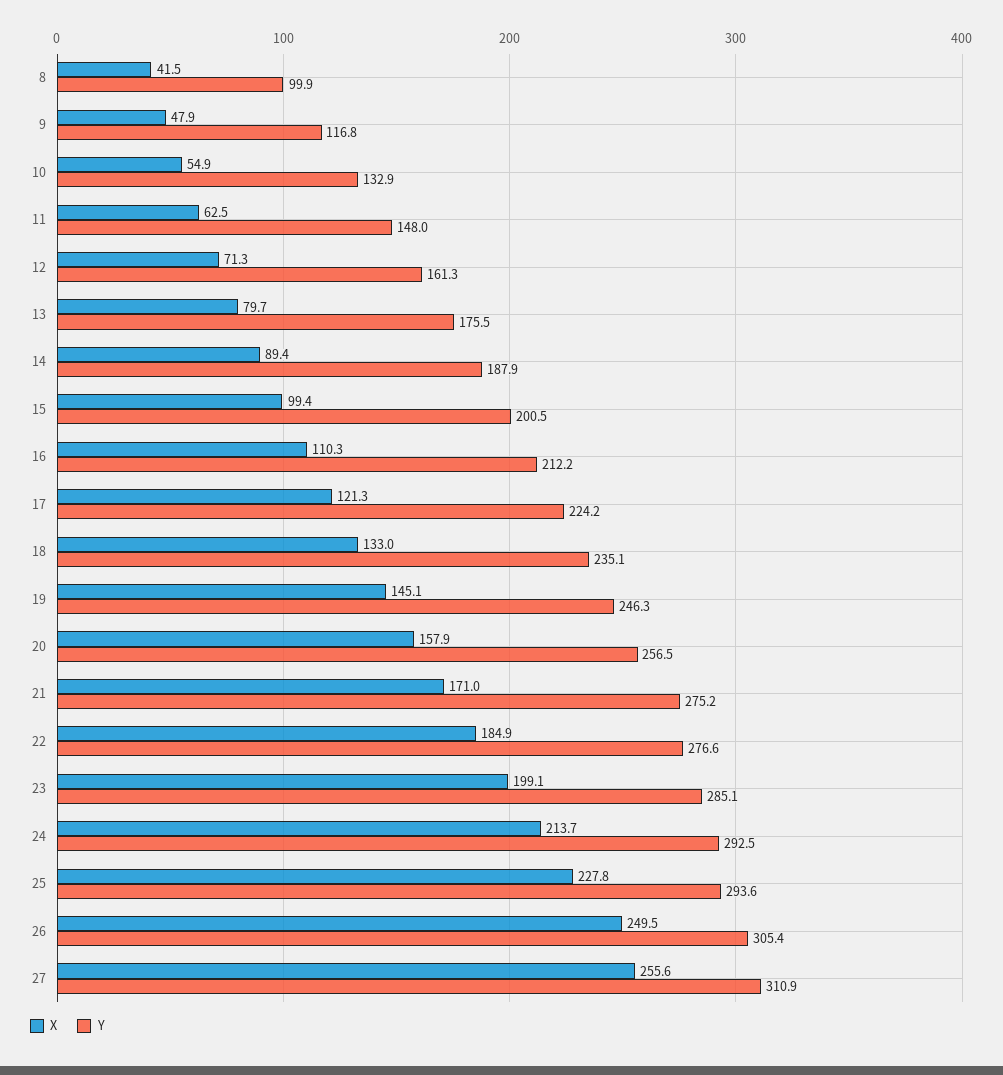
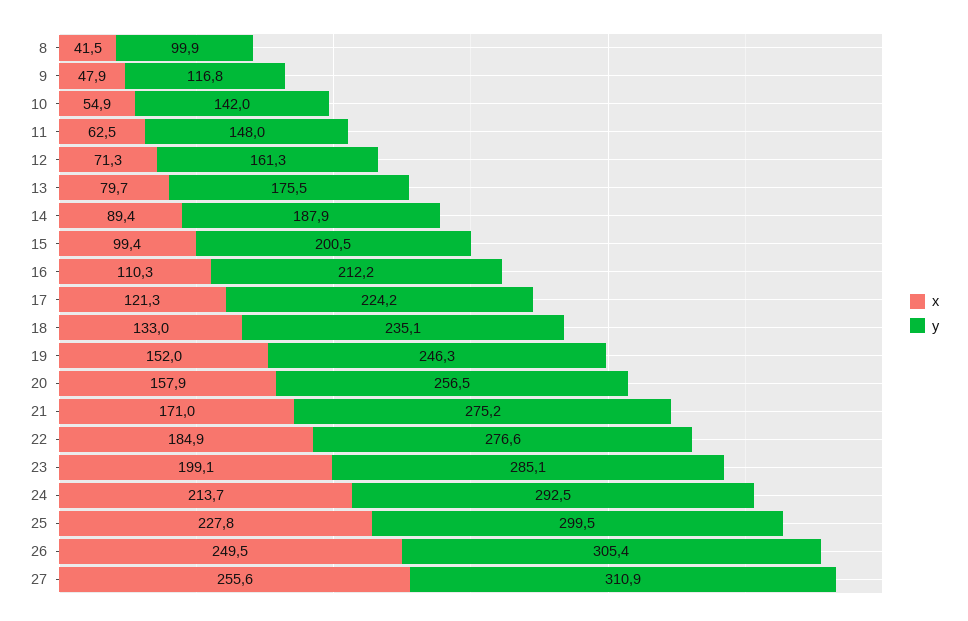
Y, 10: 132.9 -> 142
X, 19: 145.1 -> 152
Y, 25: 293.6 -> 299.5

